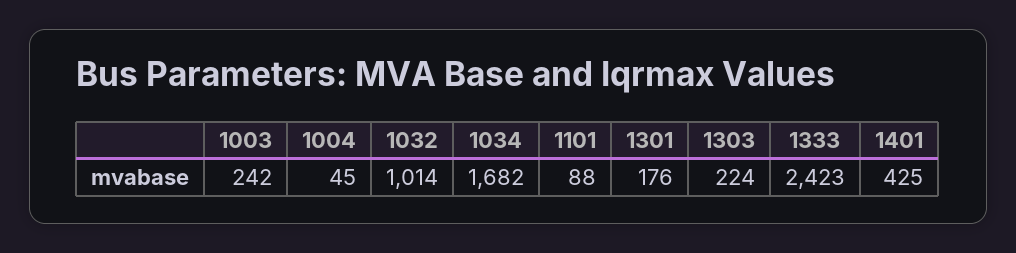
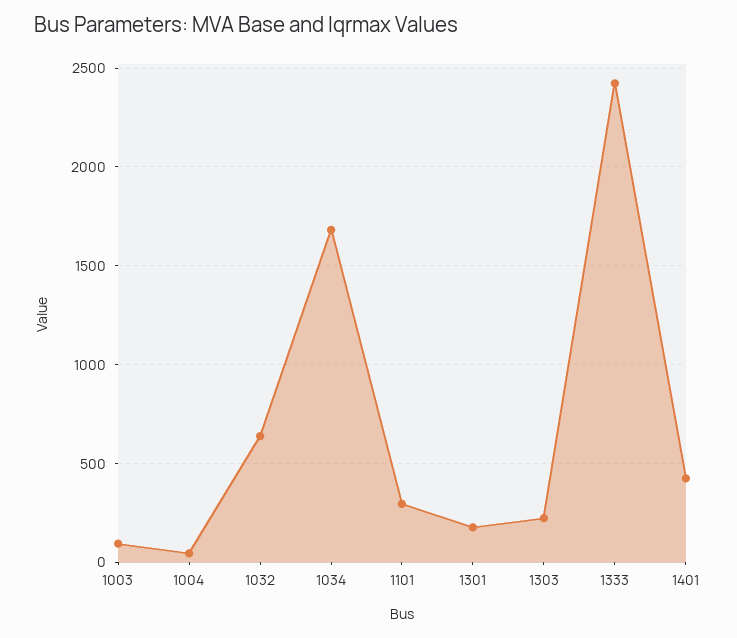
1003: 242 -> 100
1032: 1014 -> 650
1101: 88 -> 300

